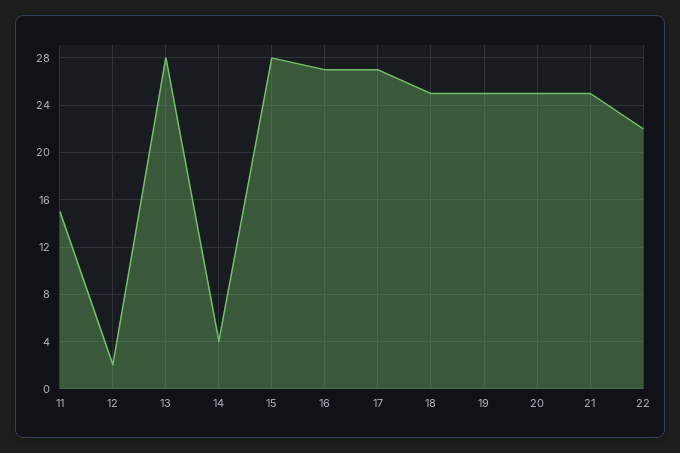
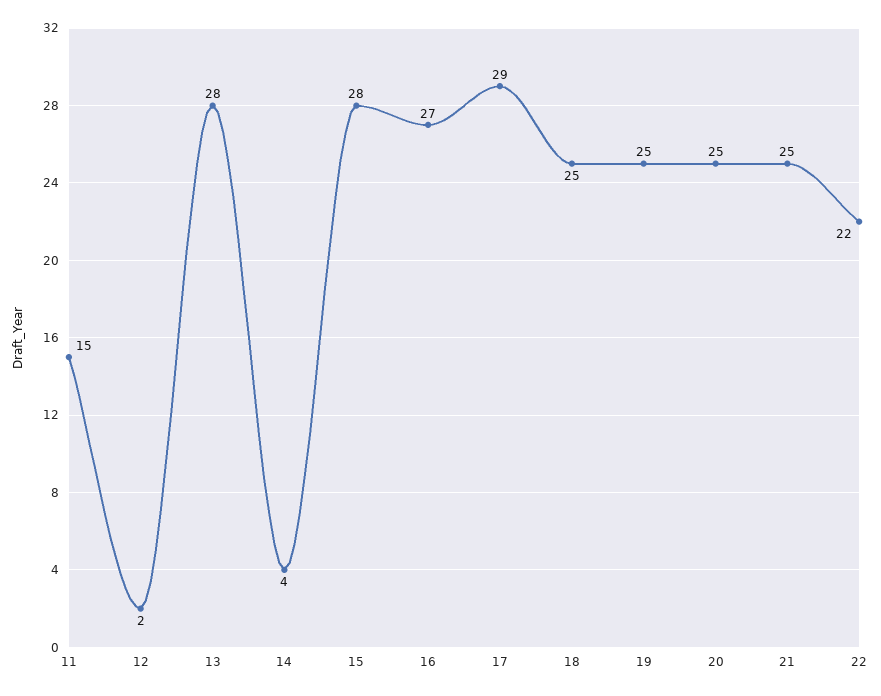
17: 27 -> 29

